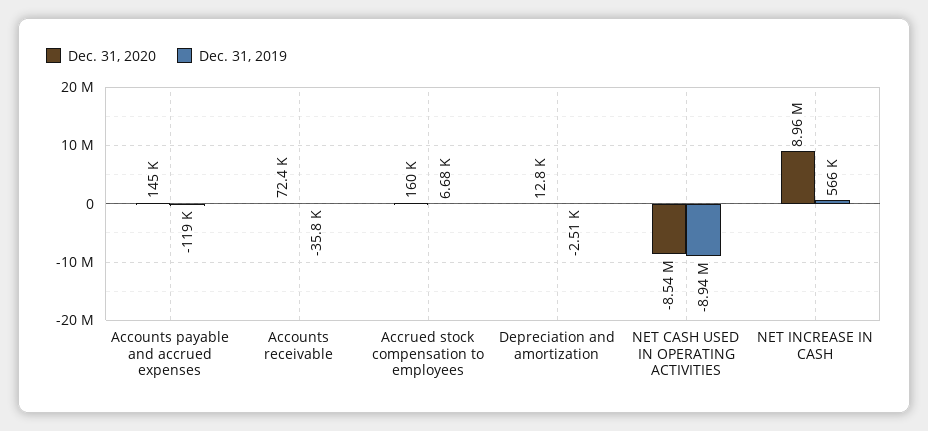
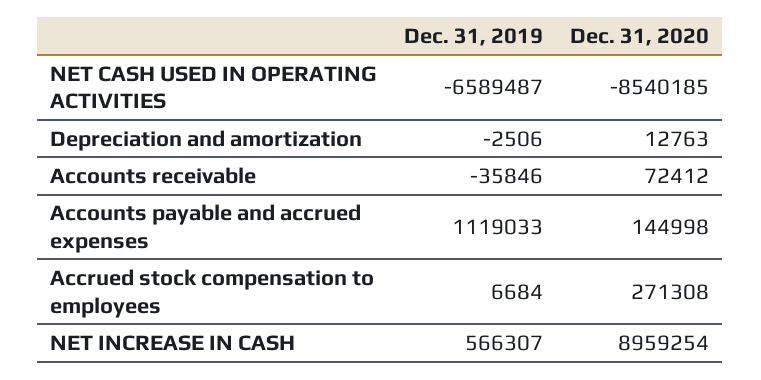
Dec. 31, 2019, Accounts payable and accrued expenses: -119000 -> 1119033
Dec. 31, 2020, Accrued stock compensation to employees: 160000 -> 271308
Dec. 31, 2019, NET CASH USED IN OPERATING ACTIVITIES: -8940000 -> -6589487

